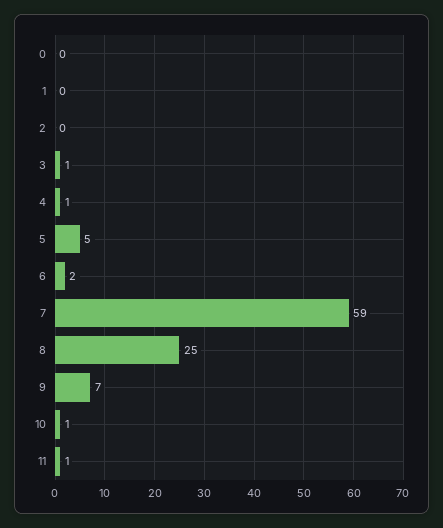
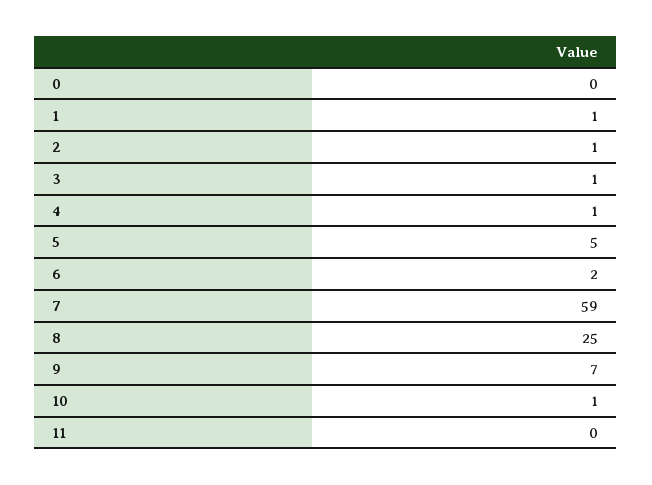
1: 0 -> 1
2: 0 -> 1
11: 1 -> 0

